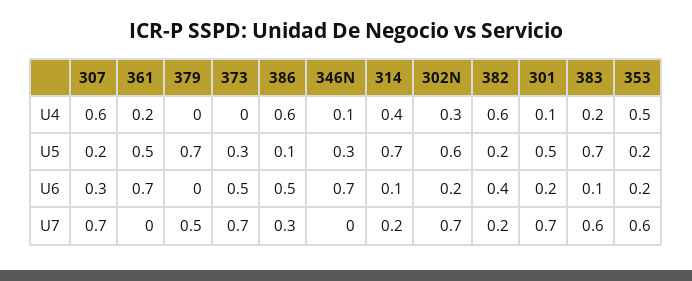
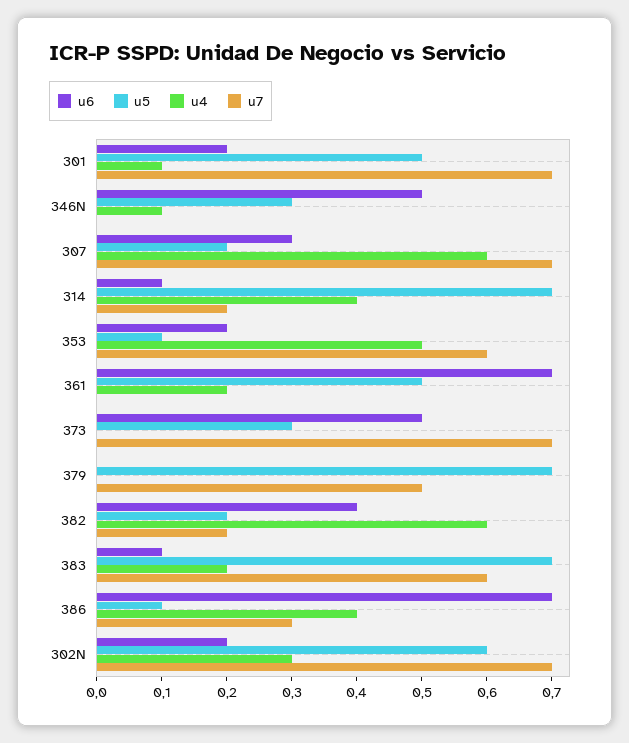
U4, 386: 0.6 -> 0.4
U5, 353: 0.2 -> 0.1
U6, 386: 0.5 -> 0.7
U6, 346N: 0.7 -> 0.5

